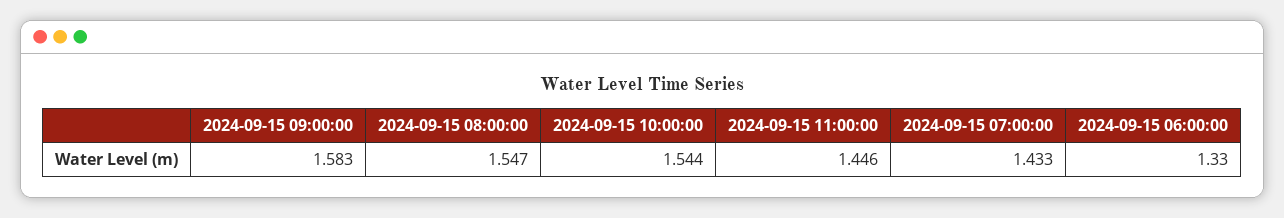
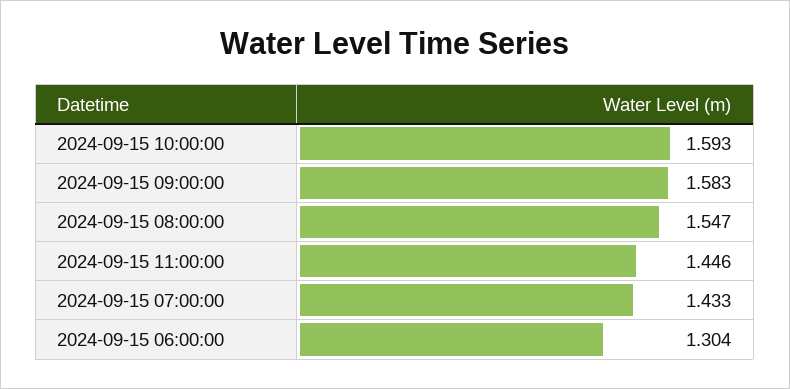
2024-09-15 10:00:00: 1.544 -> 1.593
2024-09-15 06:00:00: 1.33 -> 1.304

